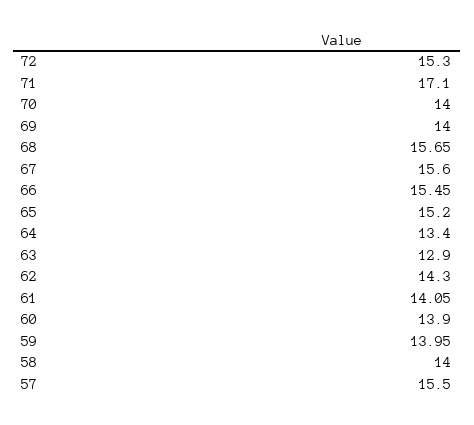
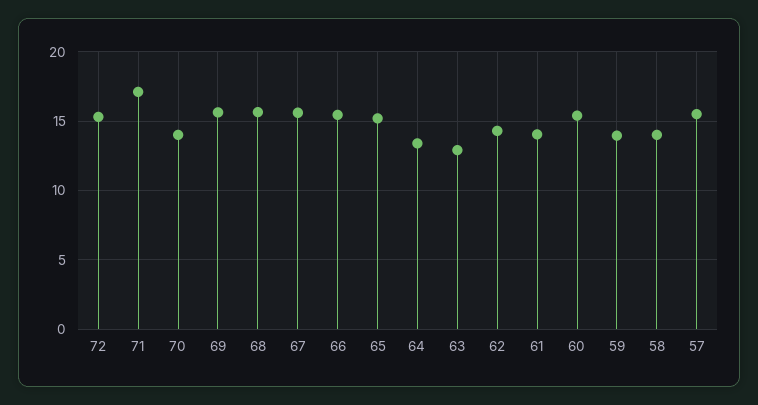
69: 14 -> 15.5
60: 13.9 -> 15.5

